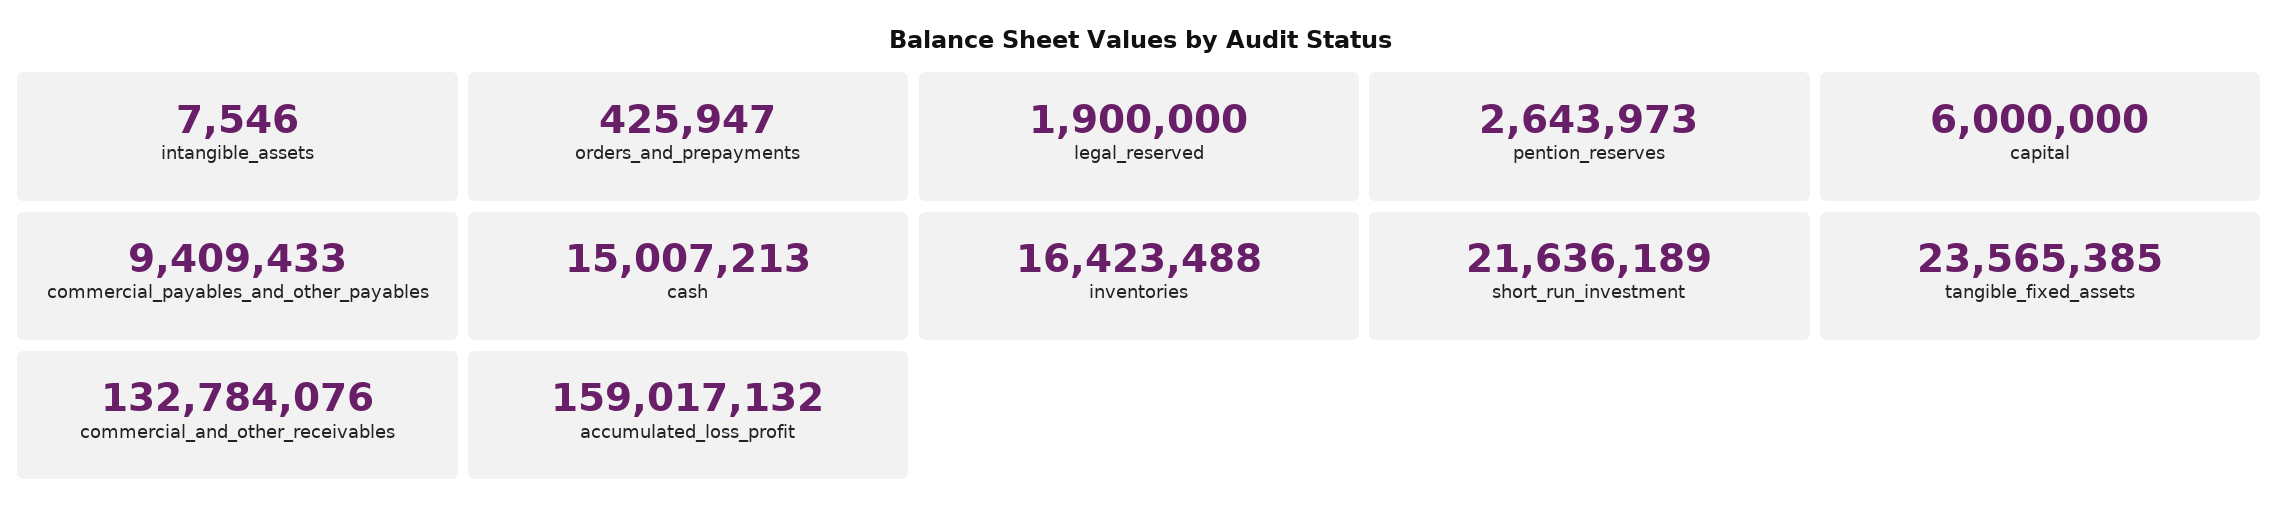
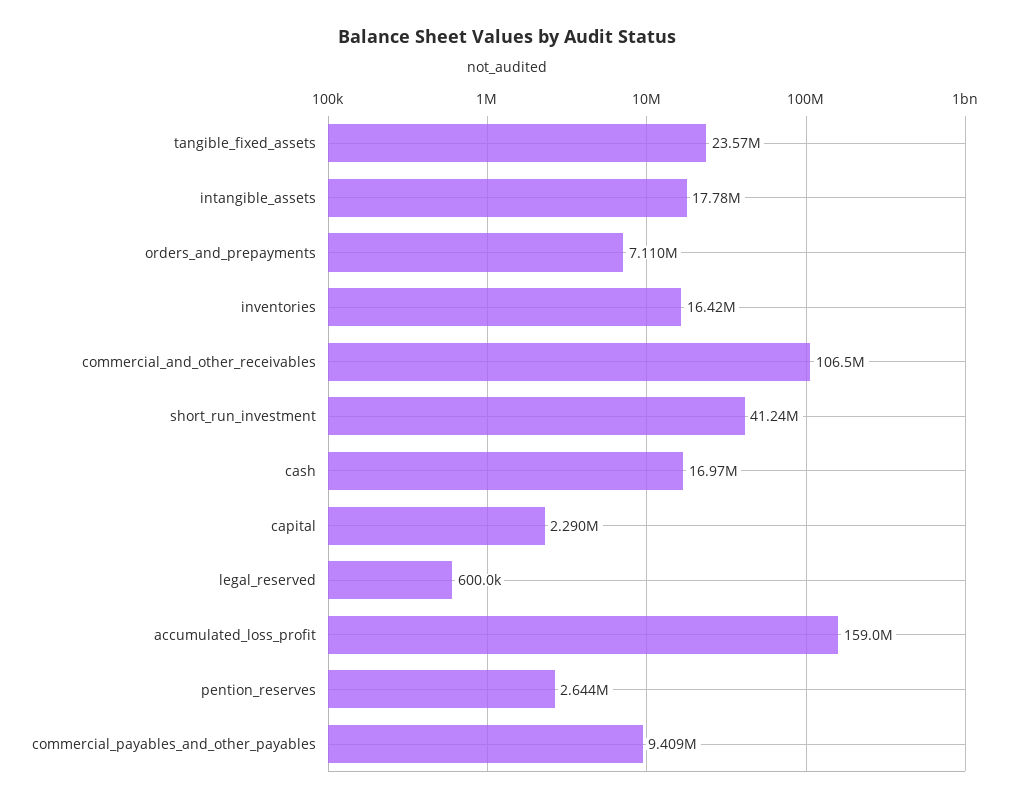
intangible_assets: 7546 -> 17780000
orders_and_prepayments: 425947 -> 7110000
legal_reserved: 1900000 -> 600000
capital: 6000000 -> 2290000
cash: 15007213 -> 16970000
short_run_investment: 21636189 -> 41240000
commercial_and_other_receivables: 132784076 -> 106500000

